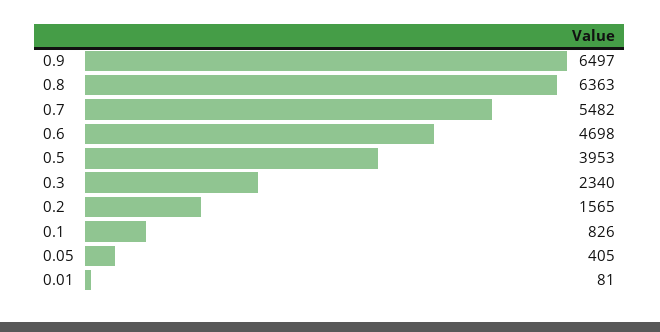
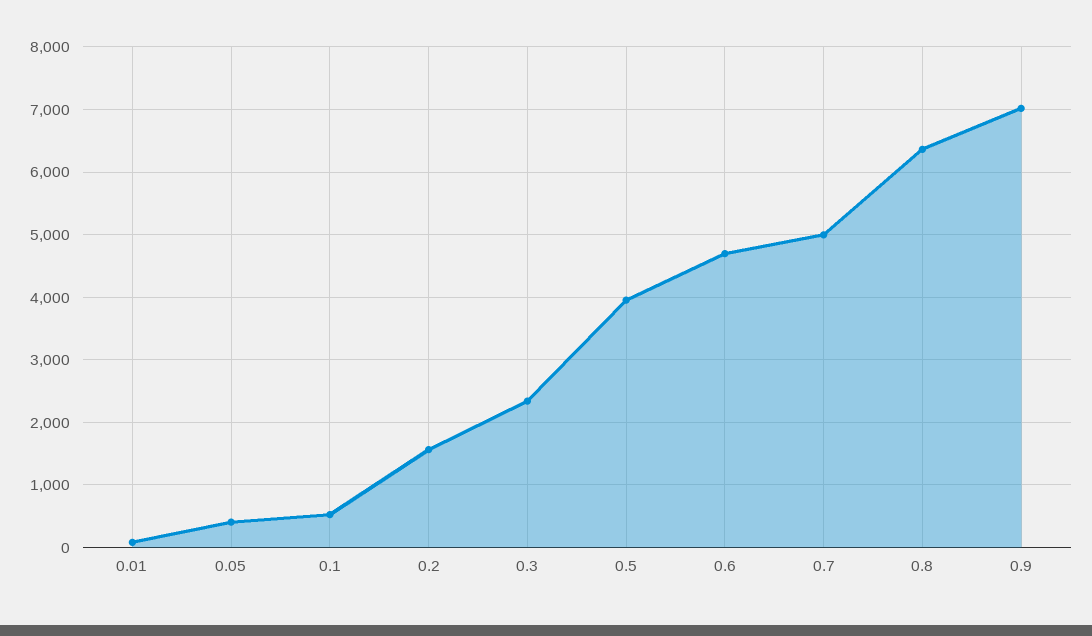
0.9: 6497 -> 7000
0.7: 5482 -> 5000
0.1: 826 -> 500

